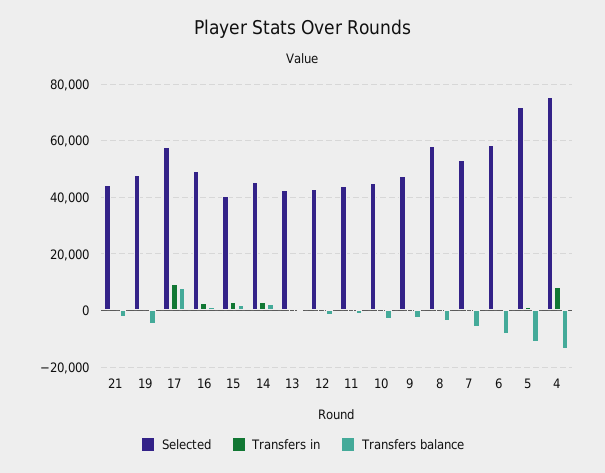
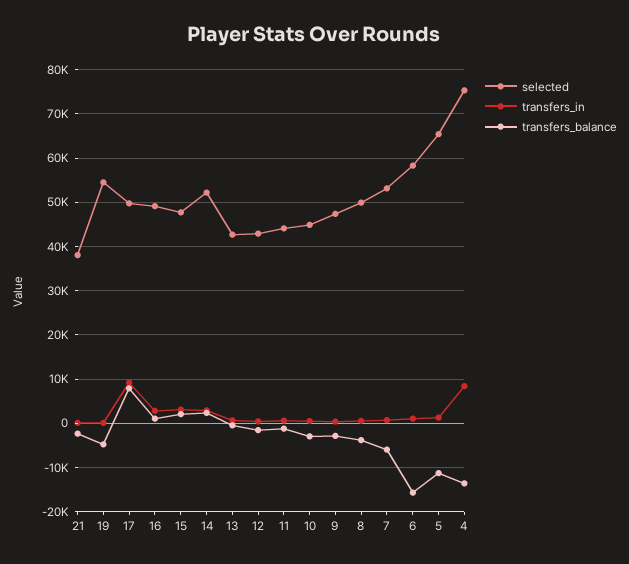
Selected, 21: 45000 -> 38000
Selected, 19: 47500 -> 54000
Selected, 17: 57500 -> 50000
Selected, 15: 40000 -> 48000
Selected, 14: 45000 -> 52000
Selected, 8: 57500 -> 50000
Transfers balance, 6: -7500 -> -16000
Selected, 5: 72500 -> 66000

